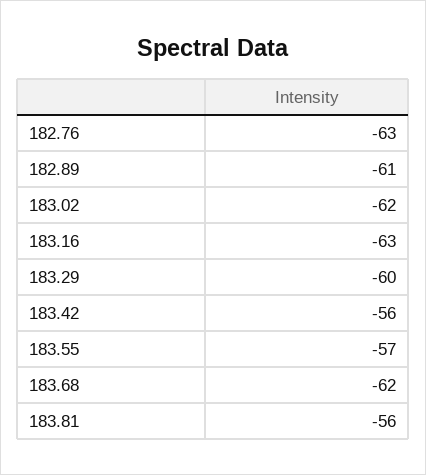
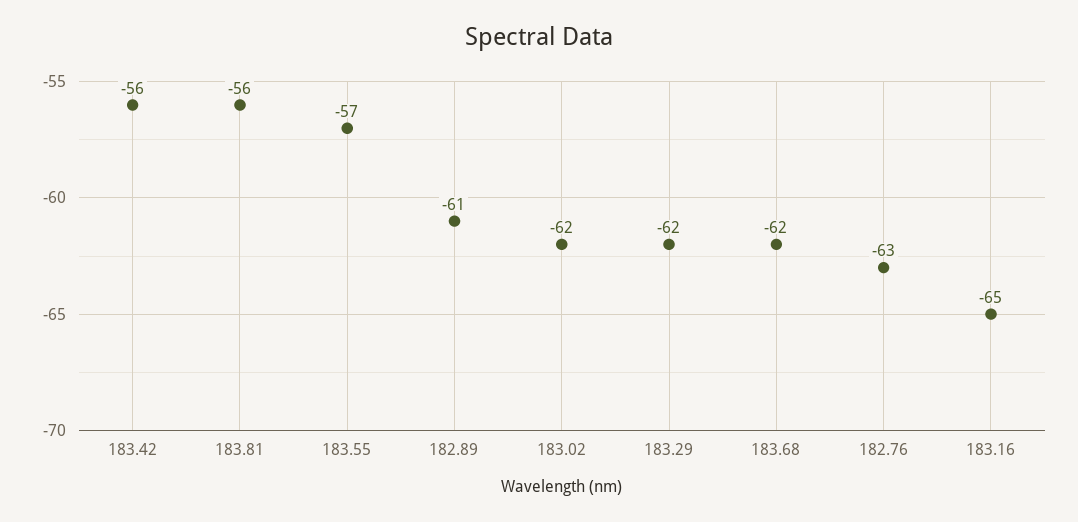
183.16: -63 -> -65
183.29: -60 -> -62

